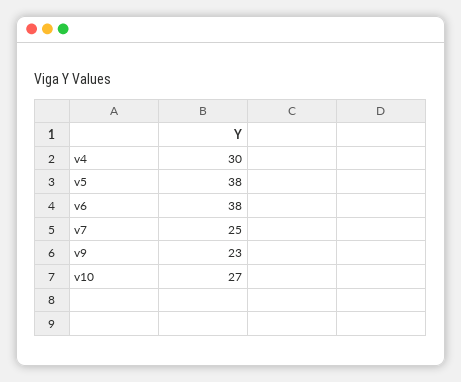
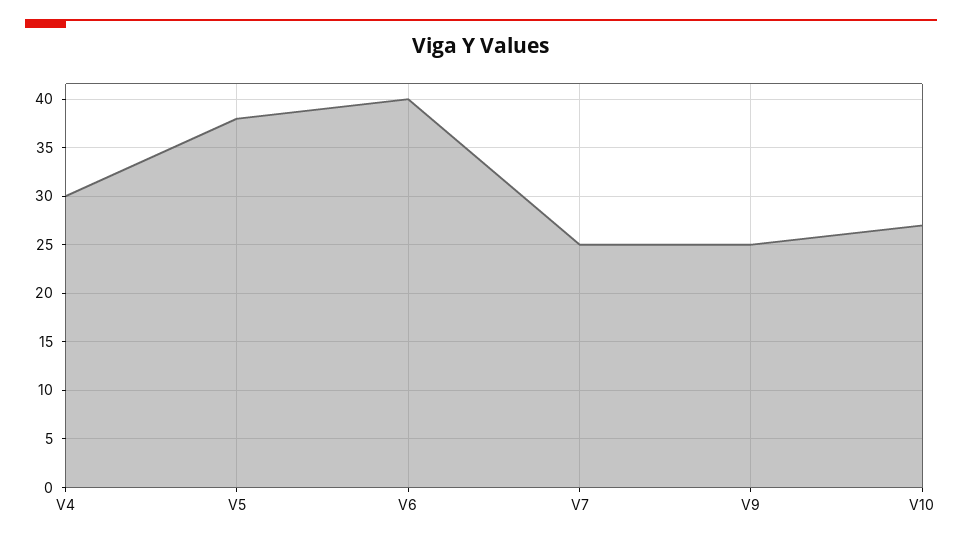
v6: 38 -> 40
v9: 23 -> 25

